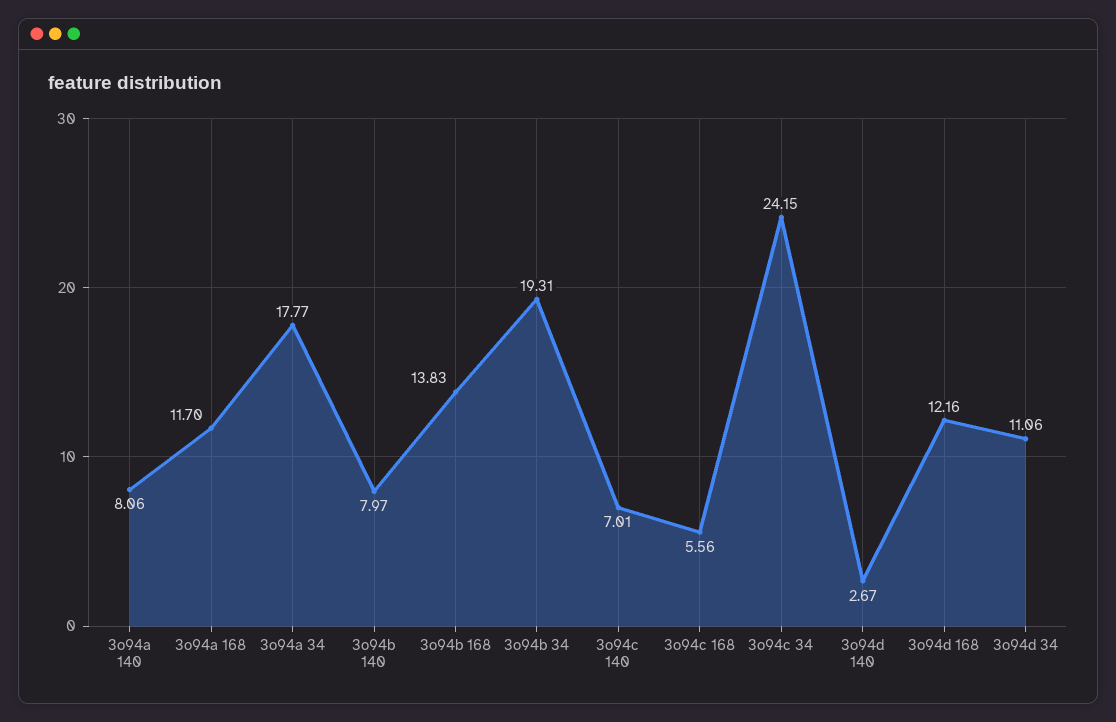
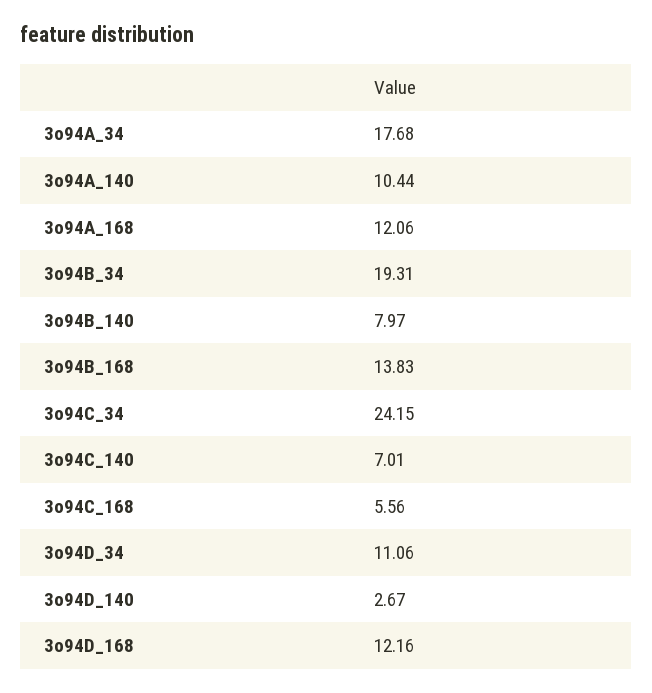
3o94a 140: 8.06 -> 10.44
3o94a 168: 11.7 -> 12.06
3o94a 34: 17.77 -> 17.68

